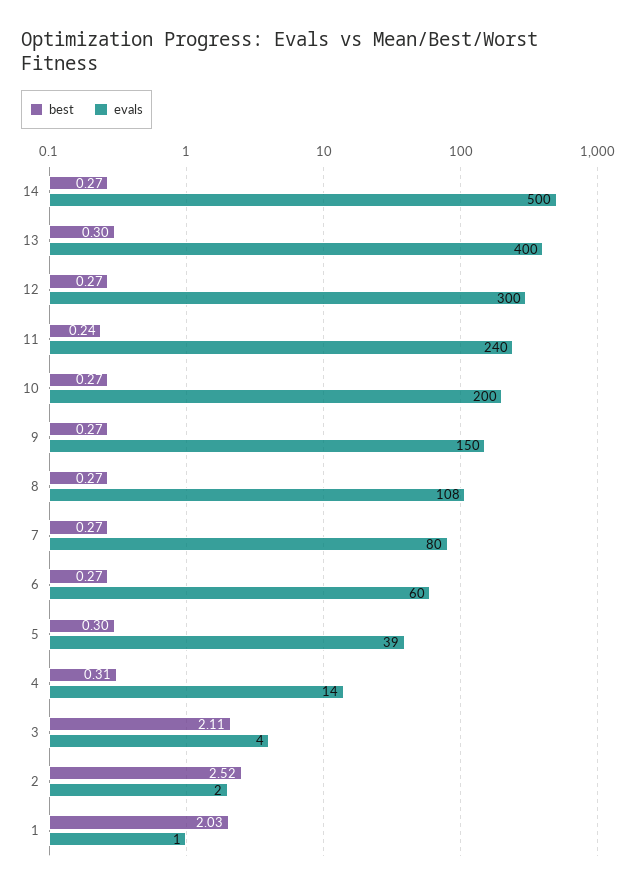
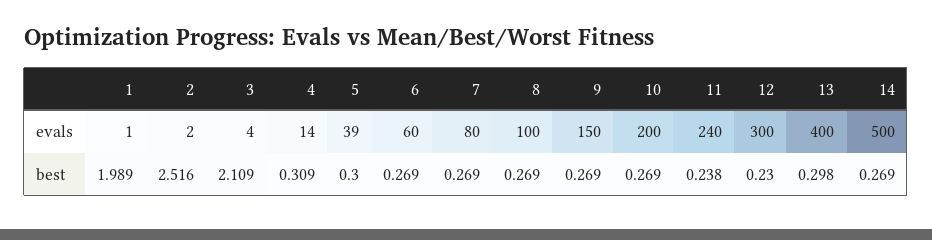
best, 12: 0.27 -> 0.23
evals, 8: 108 -> 100
best, 1: 2.03 -> 1.989

